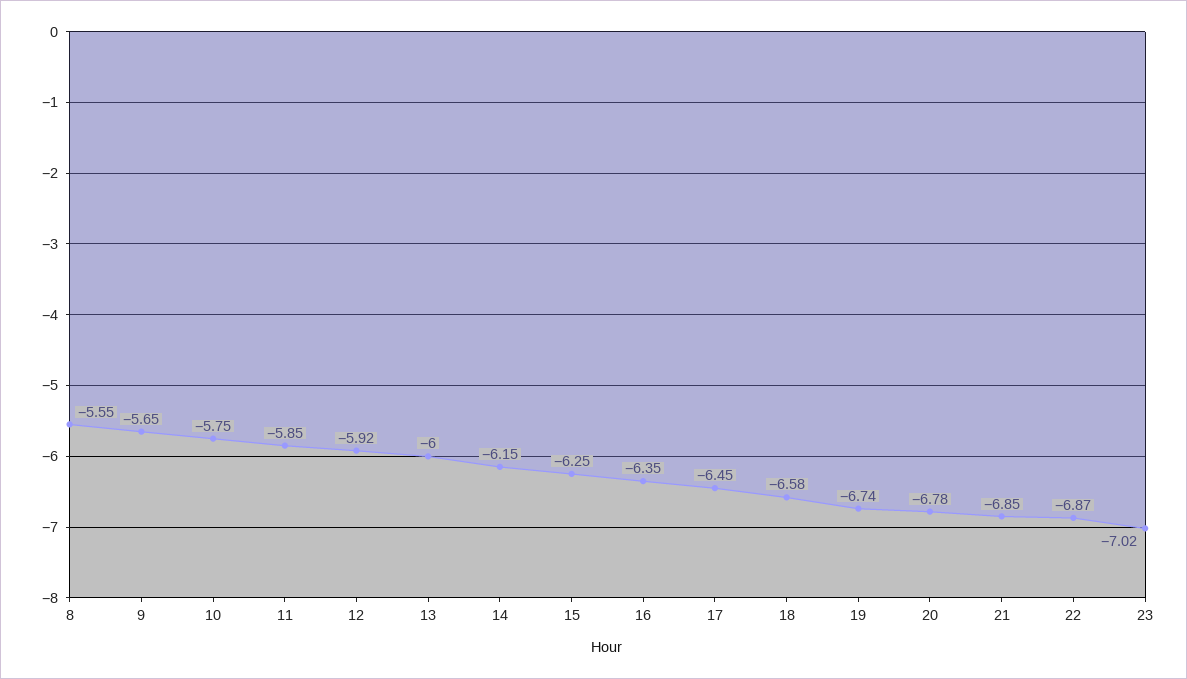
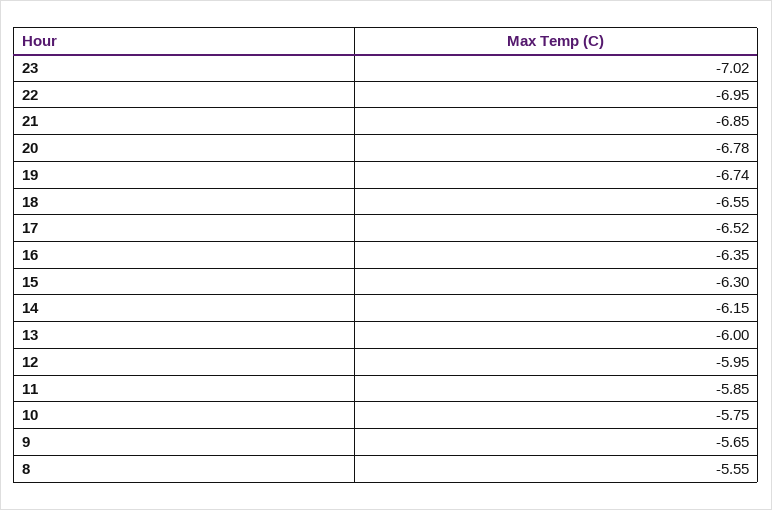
12: -5.92 -> -5.95
15: -6.25 -> -6.3
17: -6.45 -> -6.52
18: -6.58 -> -6.55
22: -6.87 -> -6.95

